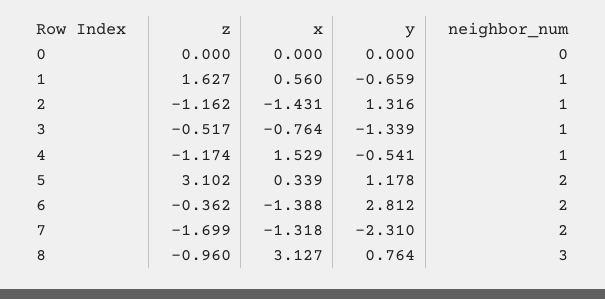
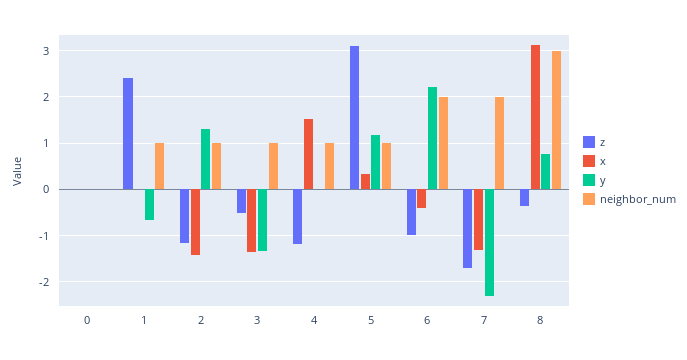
z, 1: 1.627 -> 2.4
x, 1: 0.56 -> 0
x, 3: -0.764 -> -1.4
y, 4: -0.541 -> 0
neighbor_num, 5: 2 -> 1
z, 6: -0.362 -> -1
x, 6: -1.388 -> -0.4
y, 6: 2.812 -> 2.2
z, 8: -0.96 -> -0.4

